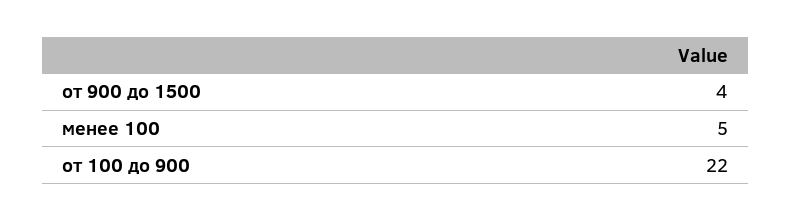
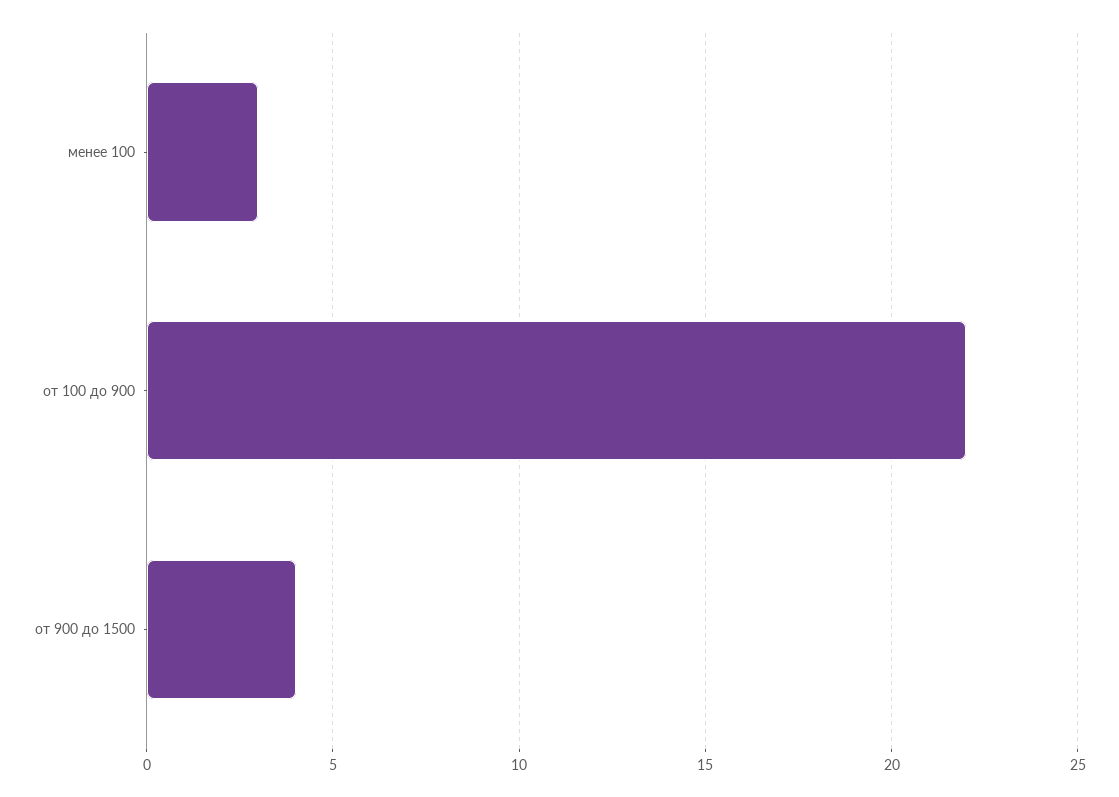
менее 100: 5 -> 3

